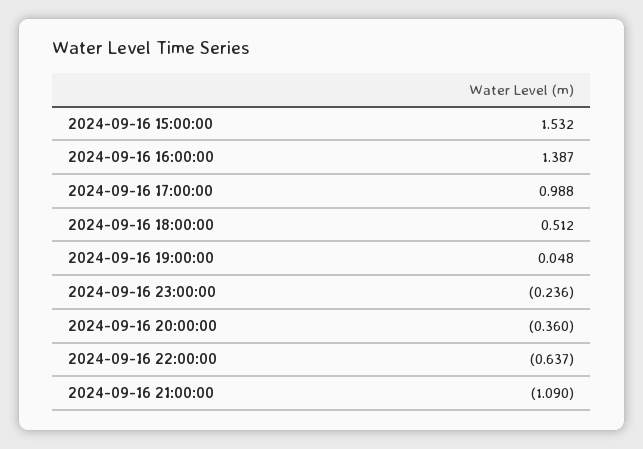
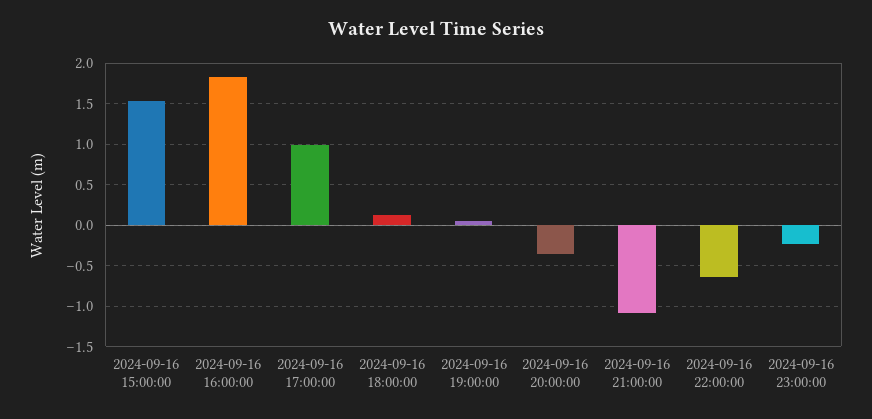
2024-09-16 16:00:00: 1.387 -> 1.8
2024-09-16 18:00:00: 0.512 -> 0.1

